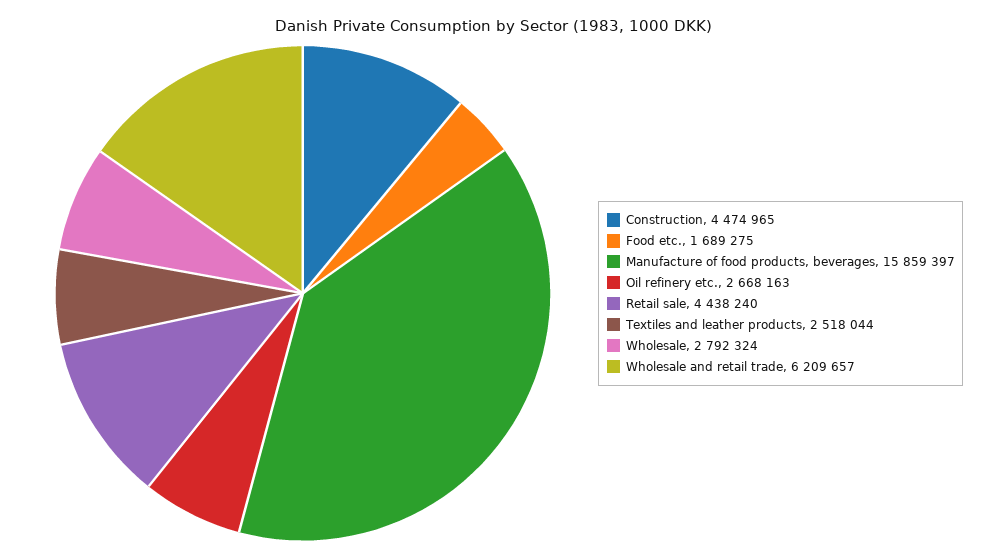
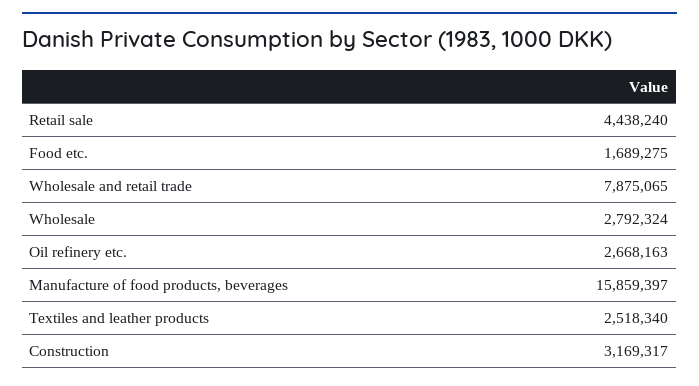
Construction: 4474965 -> 3169317
Textiles and leather products: 2518044 -> 2518340
Wholesale and retail trade: 6209657 -> 7875065

